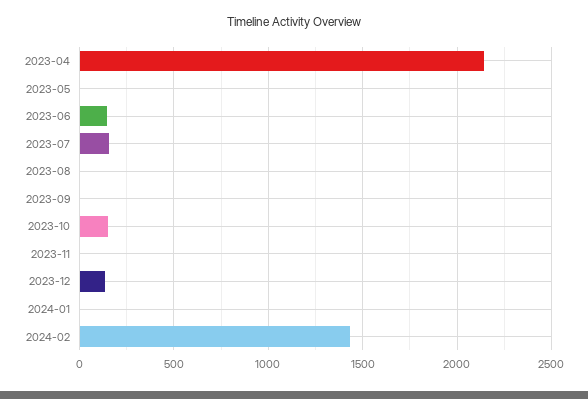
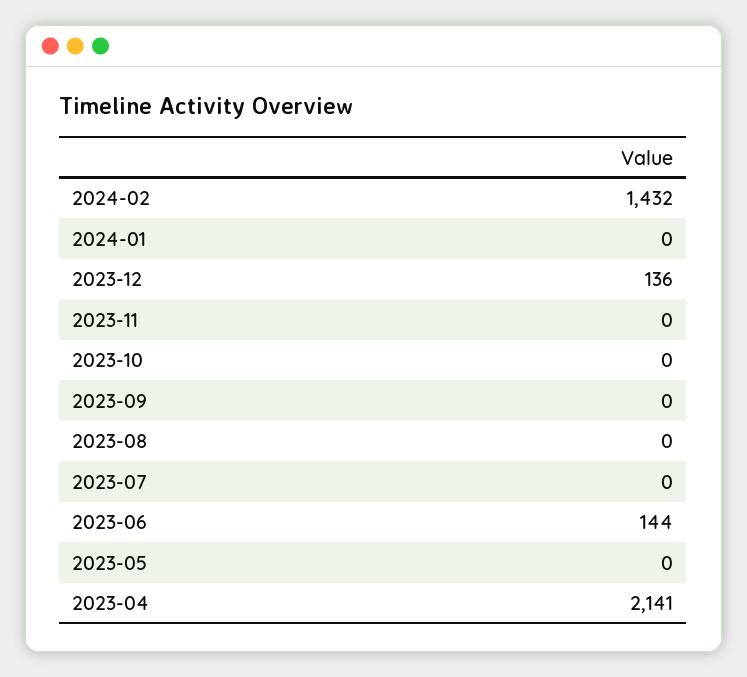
2023-07: 150 -> 0
2023-10: 150 -> 0

